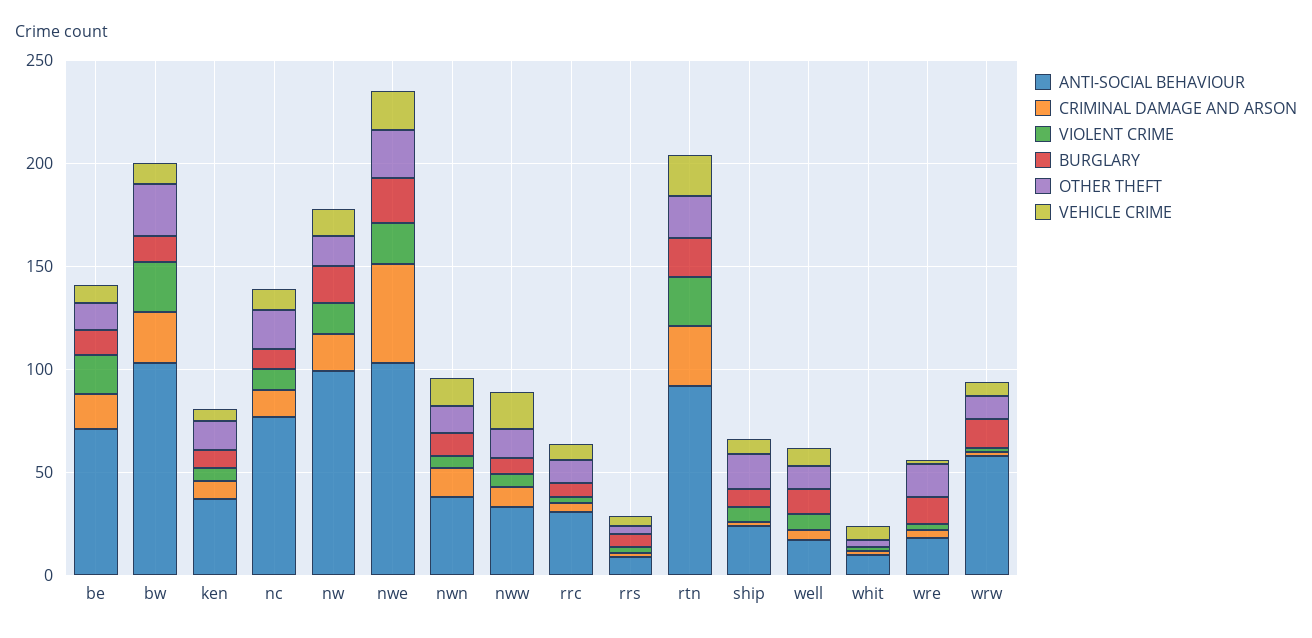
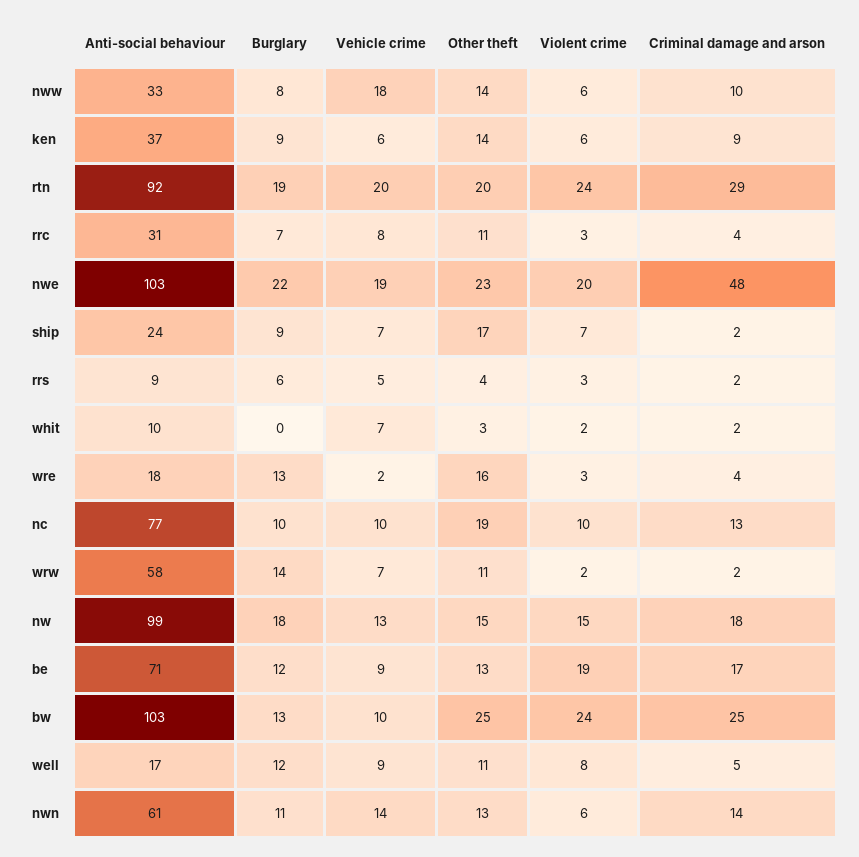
ANTI-SOCIAL BEHAVIOUR, nwn: 40 -> 61

